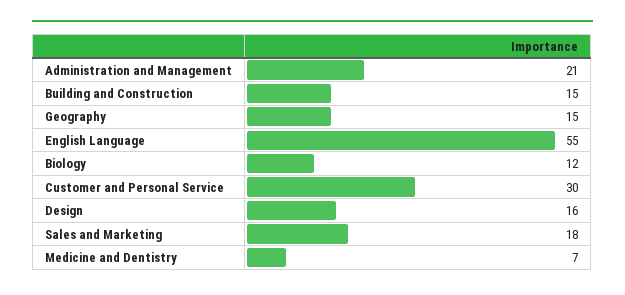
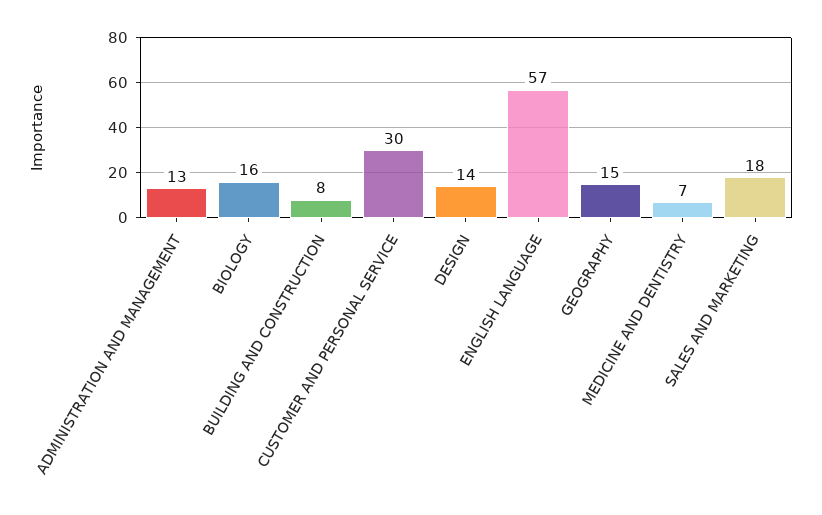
Administration and Management: 21 -> 13
Building and Construction: 15 -> 8
English Language: 55 -> 57
Biology: 12 -> 16
Design: 16 -> 14

